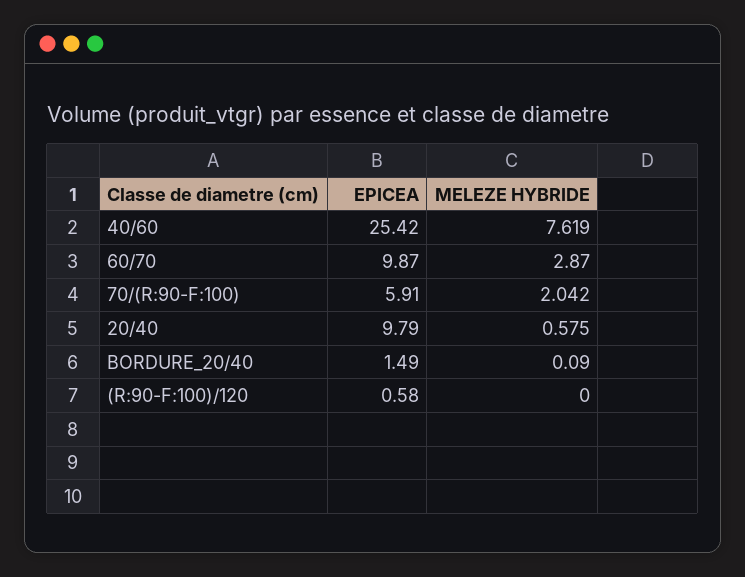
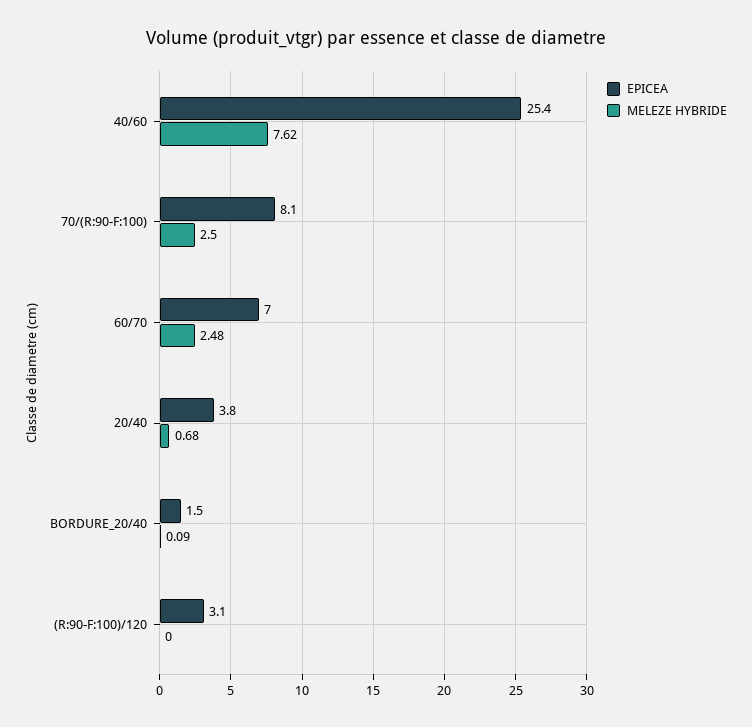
EPICEA, 60/70: 9.87 -> 7
MELEZE HYBRIDE, 60/70: 2.87 -> 2.48
EPICEA, 70/(R:90-F:100): 5.91 -> 8.1
MELEZE HYBRIDE, 70/(R:90-F:100): 2.042 -> 2.5
EPICEA, 20/40: 9.79 -> 3.8
MELEZE HYBRIDE, 20/40: 0.575 -> 0.68
EPICEA, (R:90-F:100)/120: 0.58 -> 3.1

